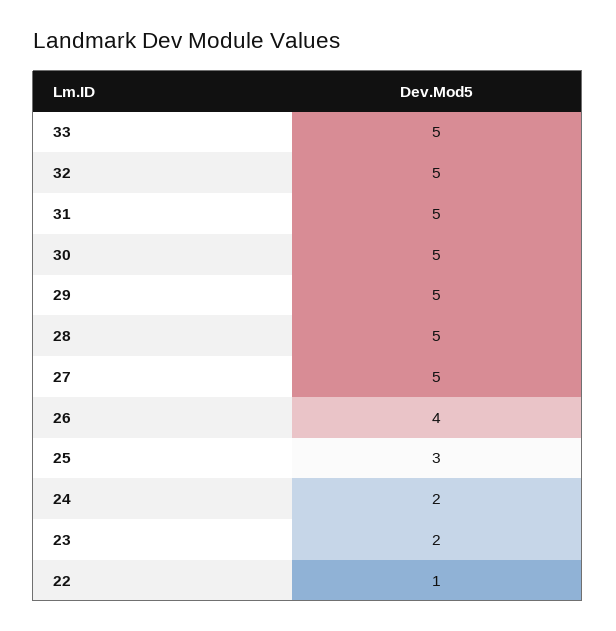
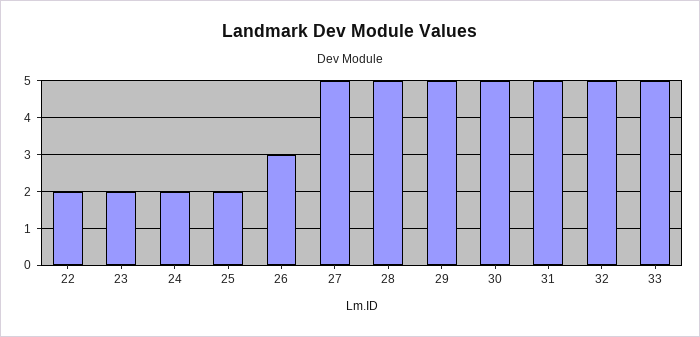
26: 4 -> 3
25: 3 -> 2
22: 1 -> 2

